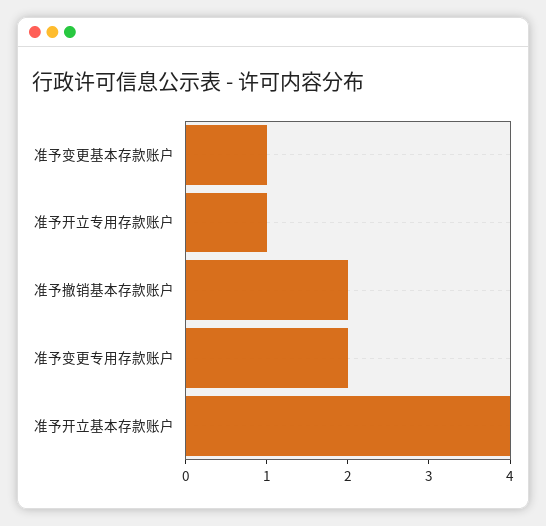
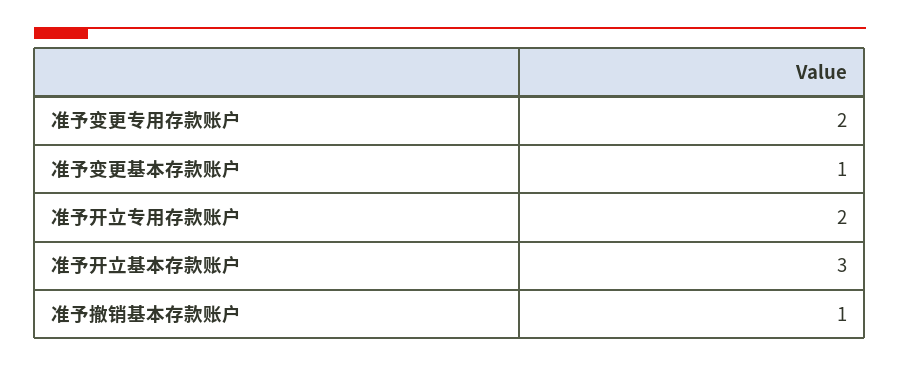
准予开立专用存款账户: 1 -> 2
准予撤销基本存款账户: 2 -> 1
准予开立基本存款账户: 4 -> 3

